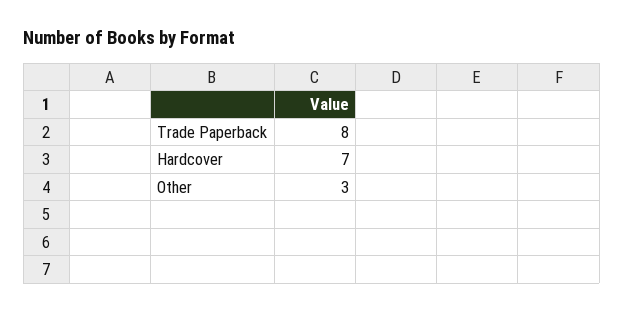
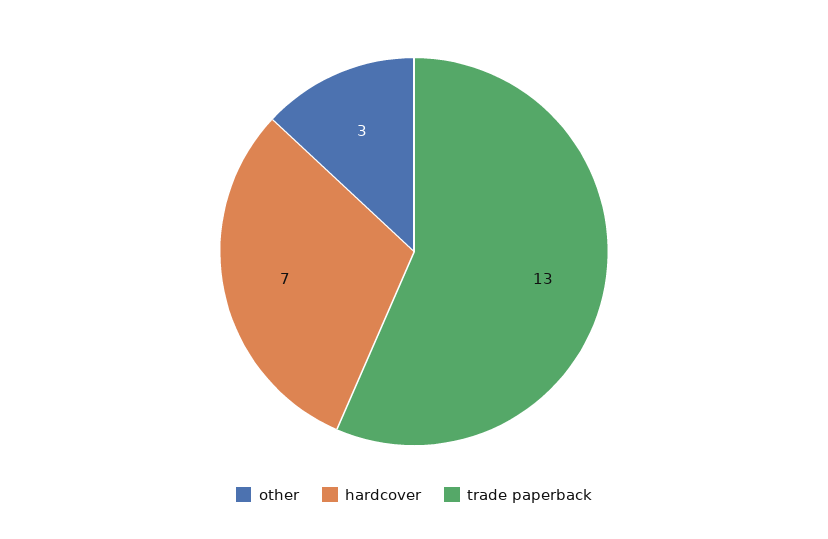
Trade Paperback: 8 -> 13

